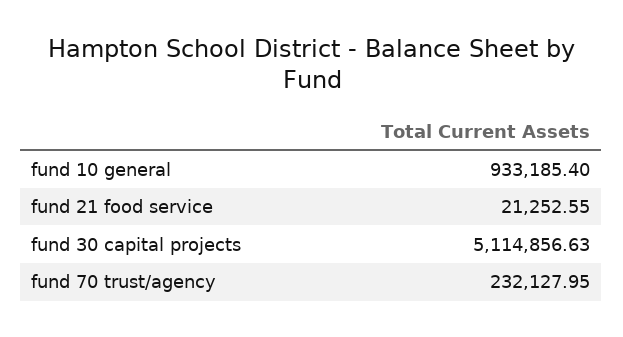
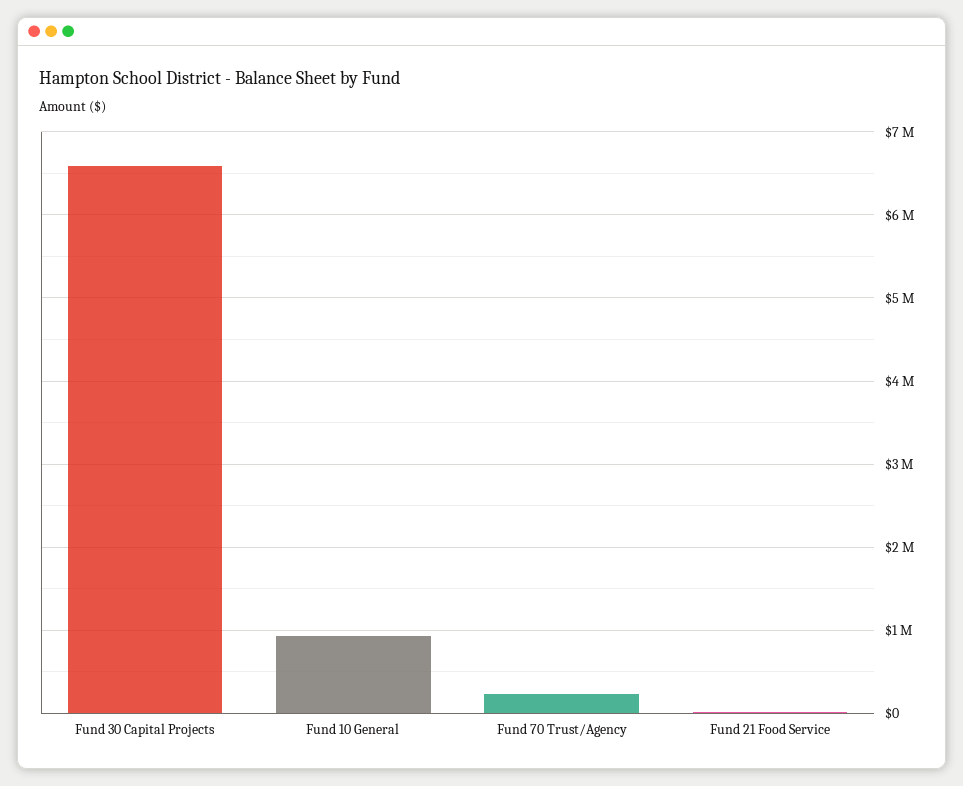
fund 30 capital projects: 5114856.63 -> 6600000

